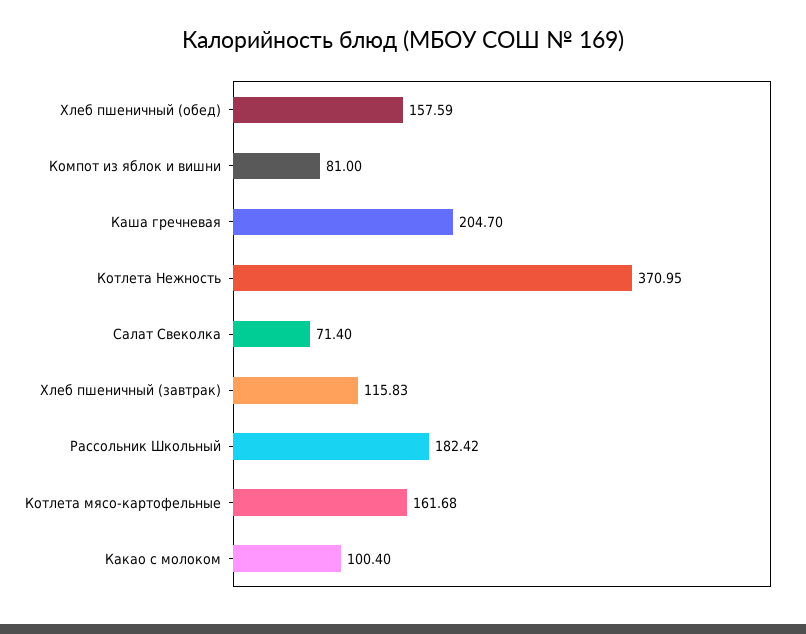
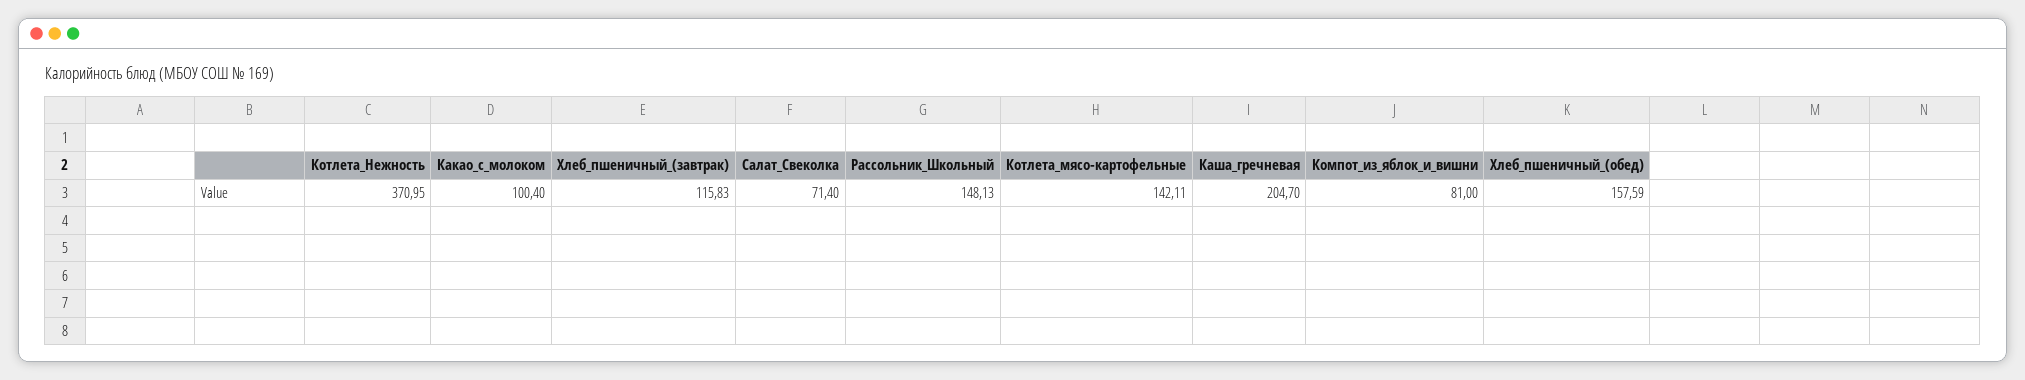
Рассольник Школьный: 182.42 -> 148.13
Котлета мясо-картофельные: 161.68 -> 142.11

